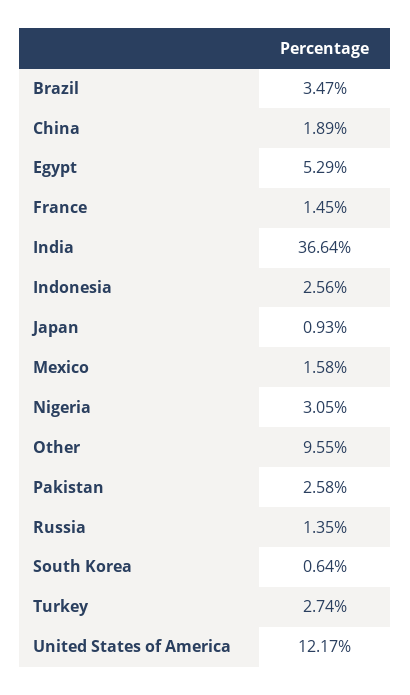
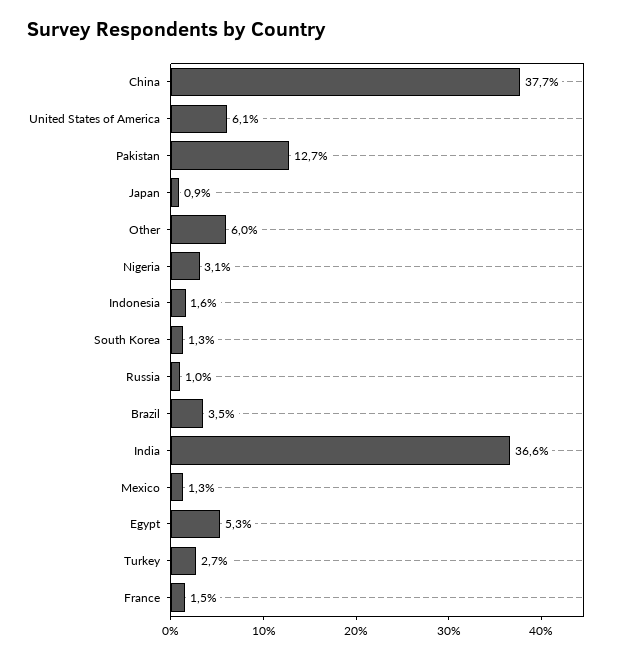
China: 1.89 -> 37.7
Indonesia: 2.56 -> 1.6
Mexico: 1.58 -> 1.3
Other: 9.55 -> 6
Pakistan: 2.58 -> 12.7
Russia: 1.35 -> 1
South Korea: 0.64 -> 1.3
United States of America: 12.17 -> 6.1

